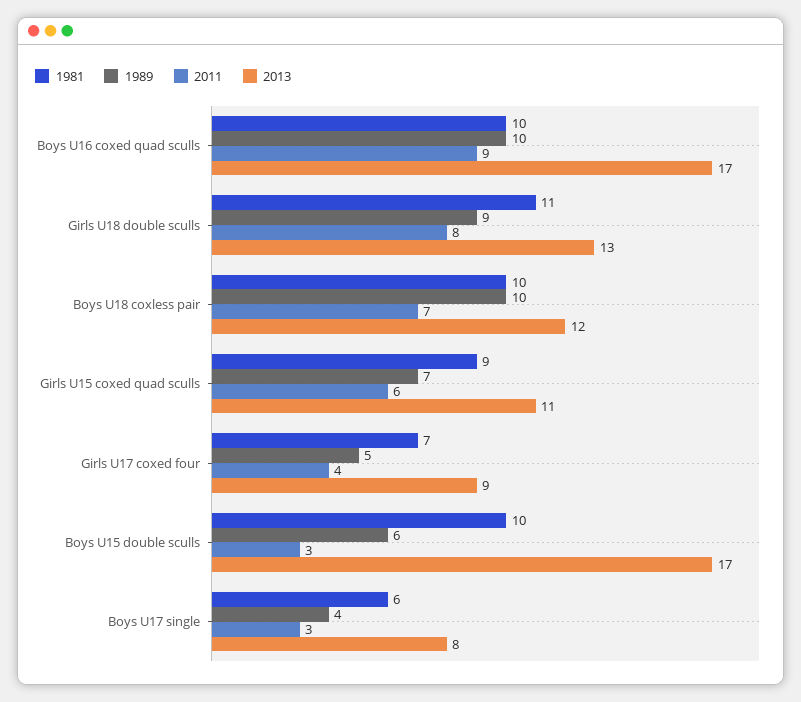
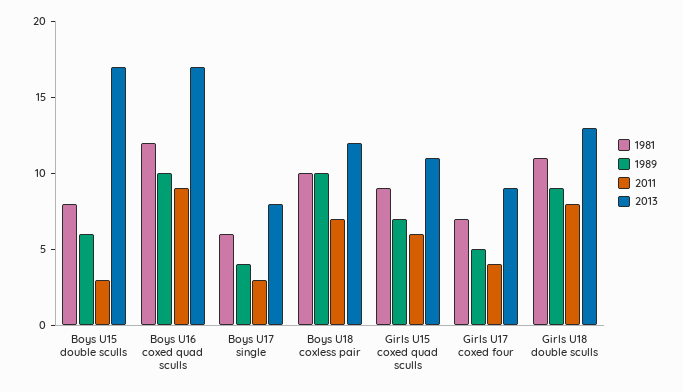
1981, Boys U16 coxed quad sculls: 10 -> 12
1981, Boys U15 double sculls: 10 -> 8

